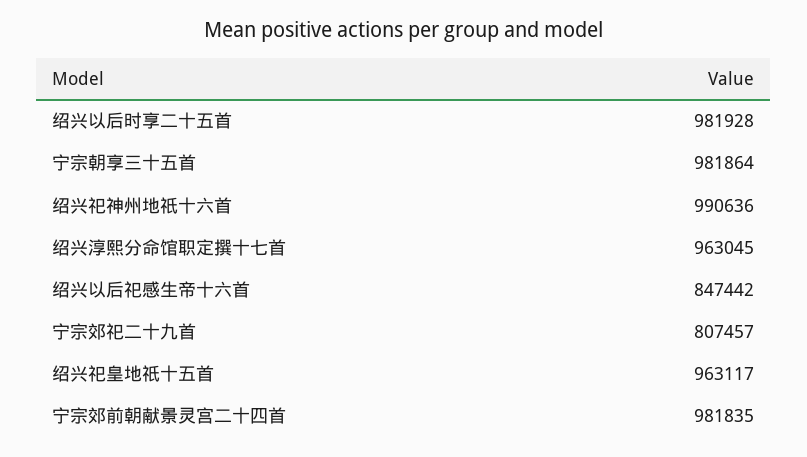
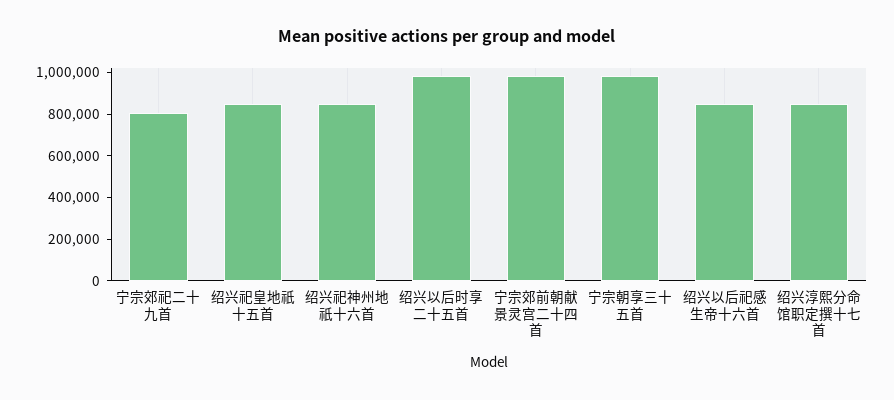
绍兴祀神州地祇十六首: 990636 -> 850000
绍兴淳熙分命馆职定撰十七首: 963045 -> 850000
绍兴祀皇地祇十五首: 963117 -> 850000

